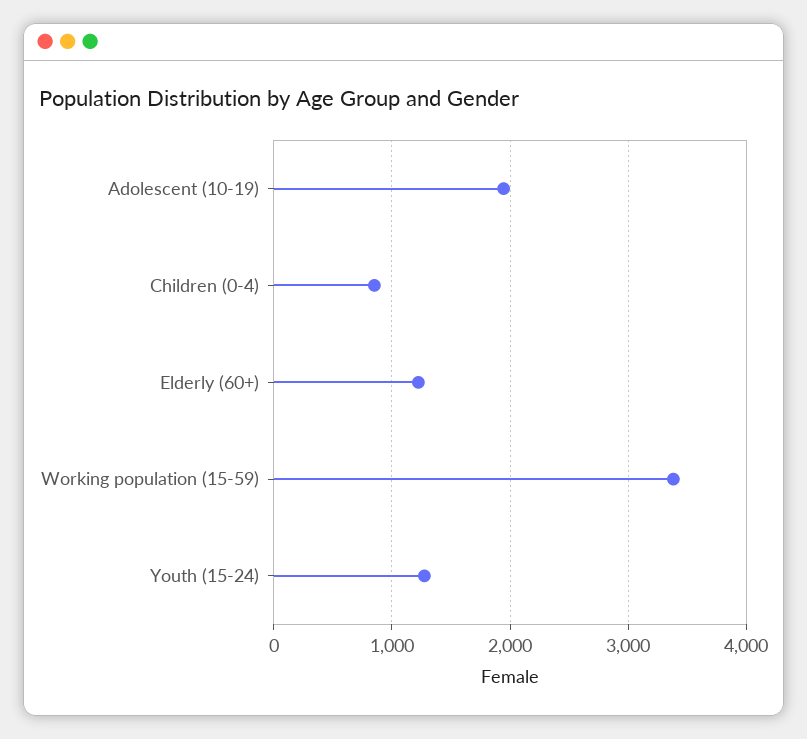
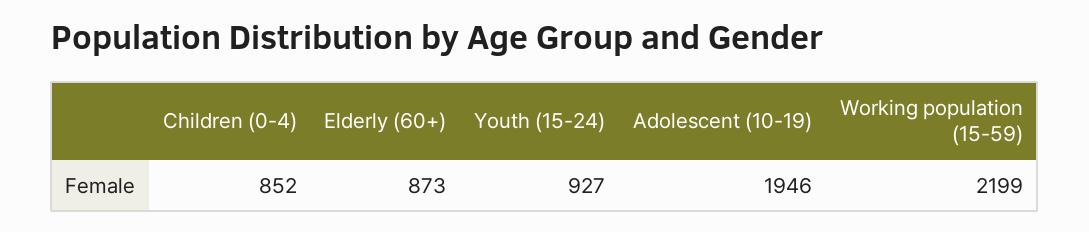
Elderly (60+): 1200 -> 873
Working population (15-59): 3400 -> 2199
Youth (15-24): 1300 -> 927

